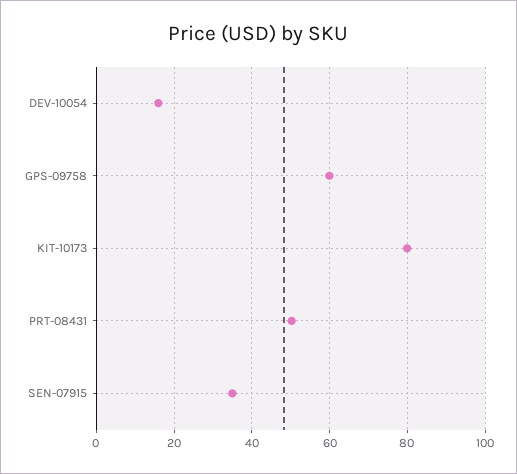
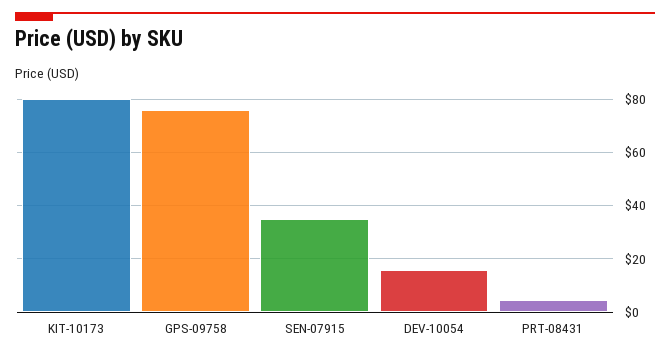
GPS-09758: 60 -> 75
PRT-08431: 50 -> 5

